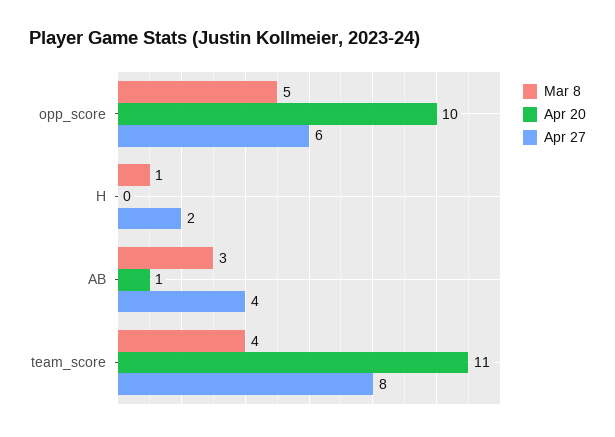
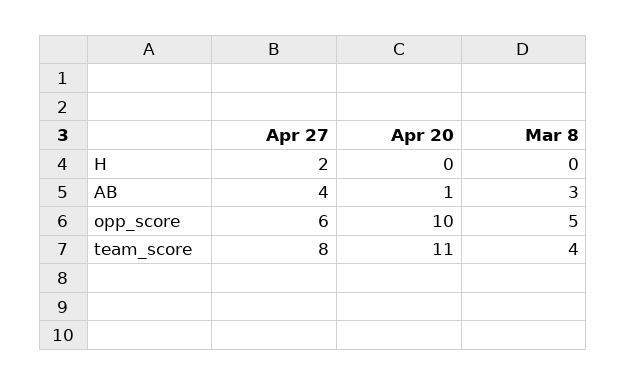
Mar 8, H: 1 -> 0

